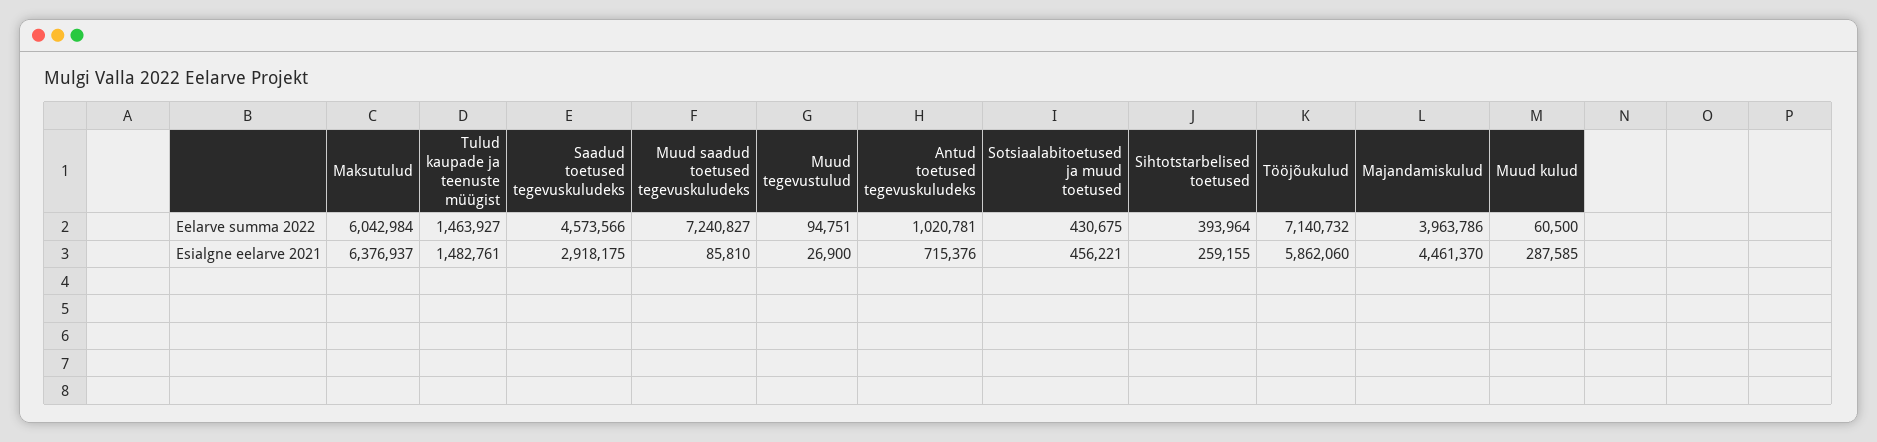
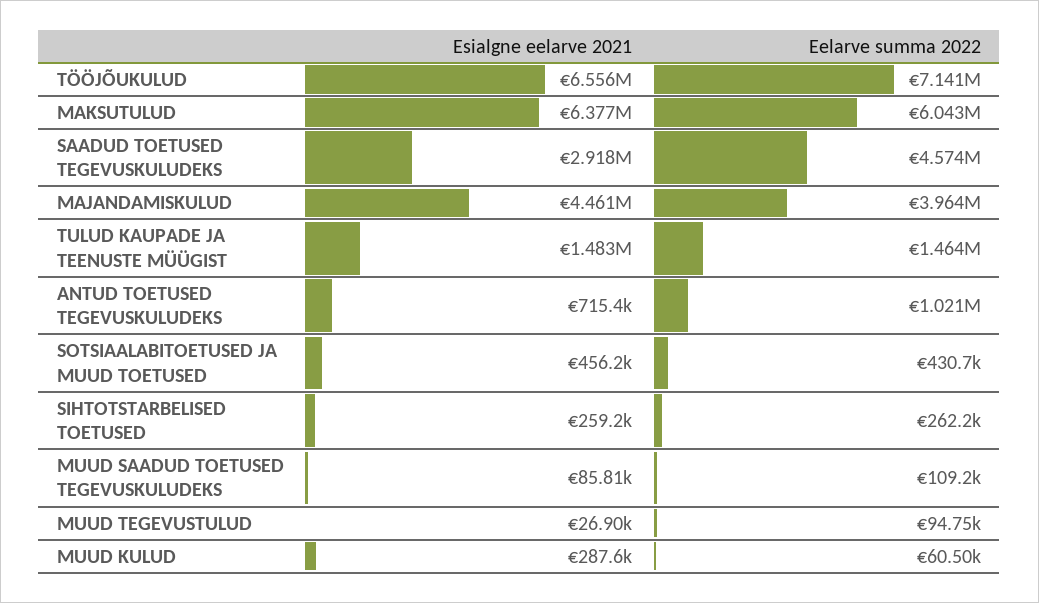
Muud saadud toetused tegevuskuludeks, Eelarve summa 2022: 7240827 -> 109200
Sihtotstarbelised toetused, Eelarve summa 2022: 393964 -> 262200
Tööjõukulud, Esialgne eelarve 2021: 5862060 -> 6556000

